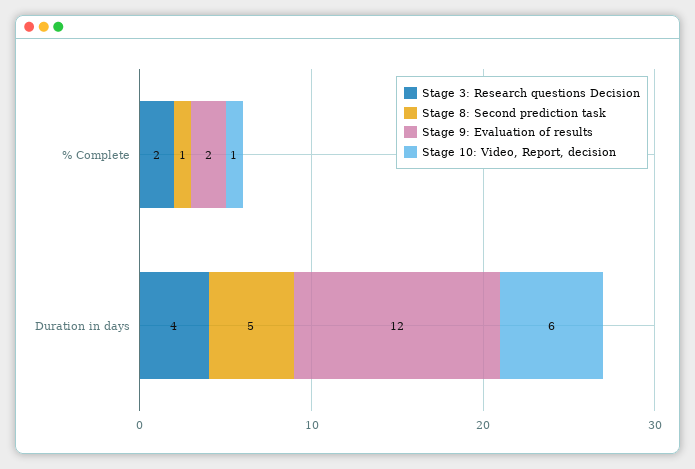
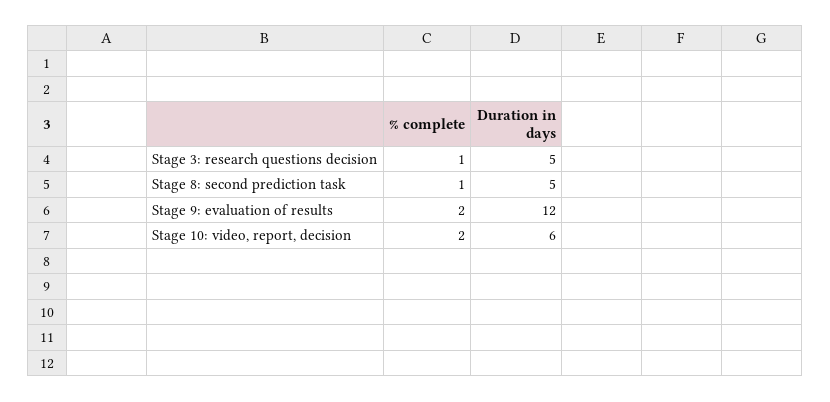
Stage 3: Research questions Decision, % Complete: 2 -> 1
Stage 10: Video, Report, decision, % Complete: 1 -> 2
Stage 3: Research questions Decision, Duration in days: 4 -> 5

